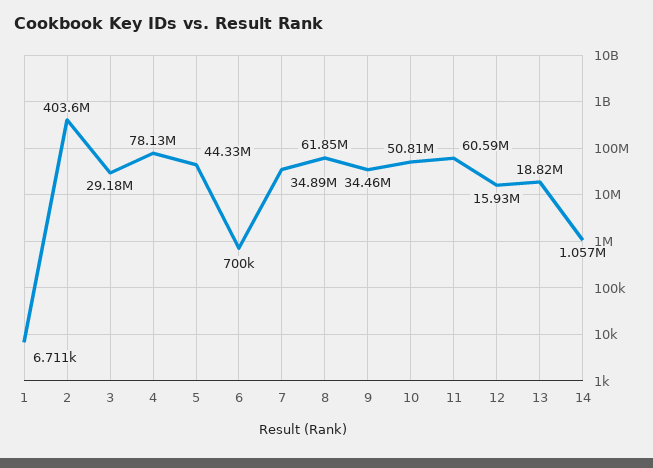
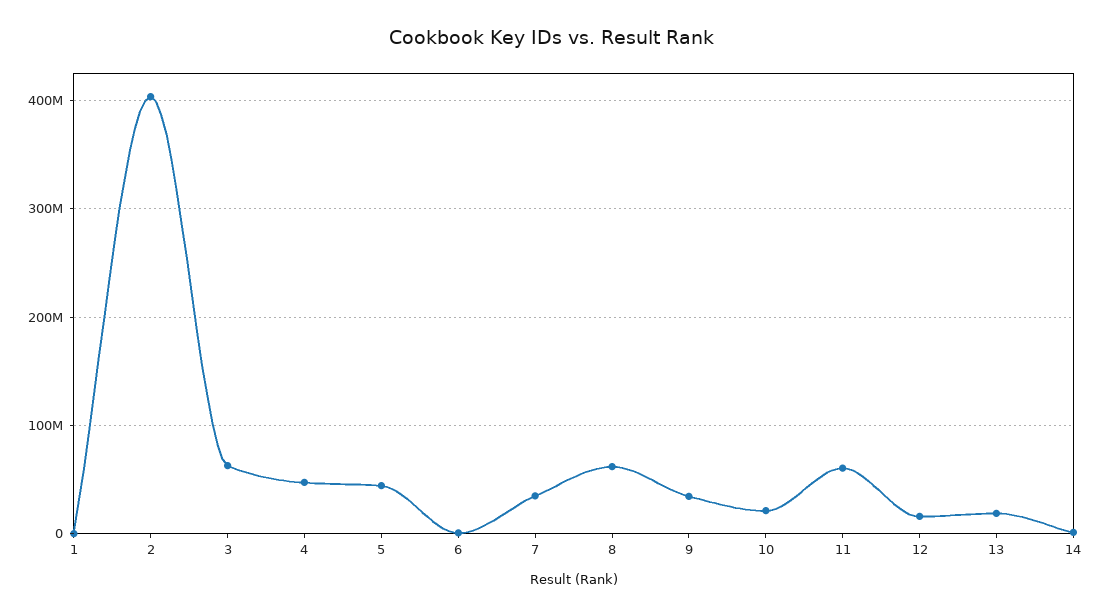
3: 29180000 -> 60000000
4: 78130000 -> 50000000
10: 50810000 -> 20000000

